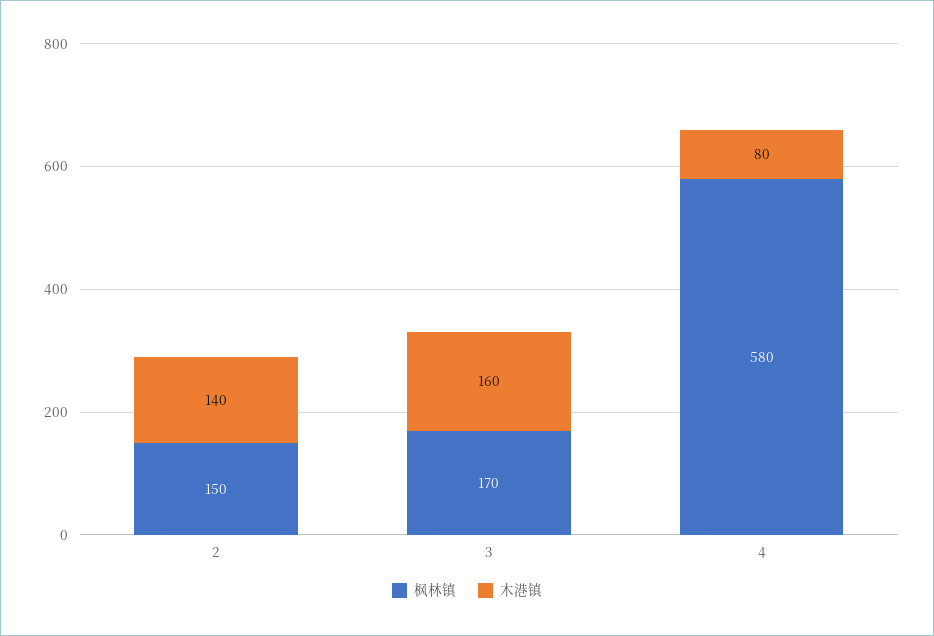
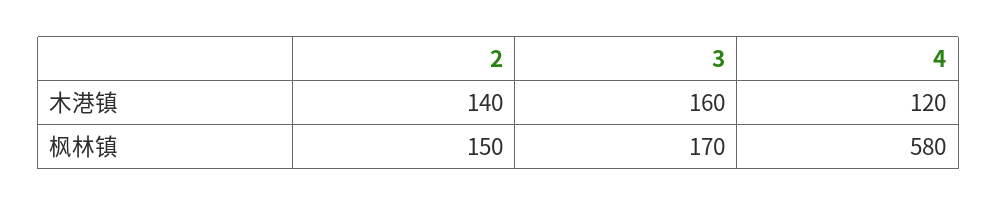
木港镇, 4: 80 -> 120

